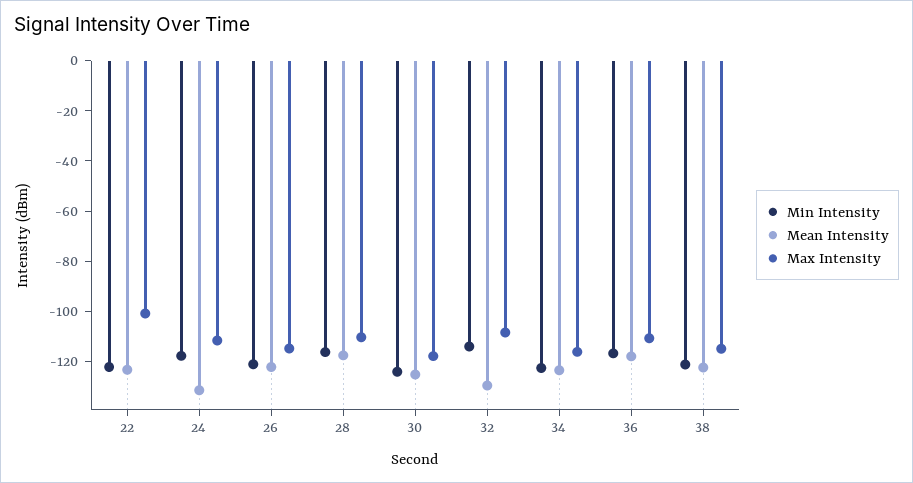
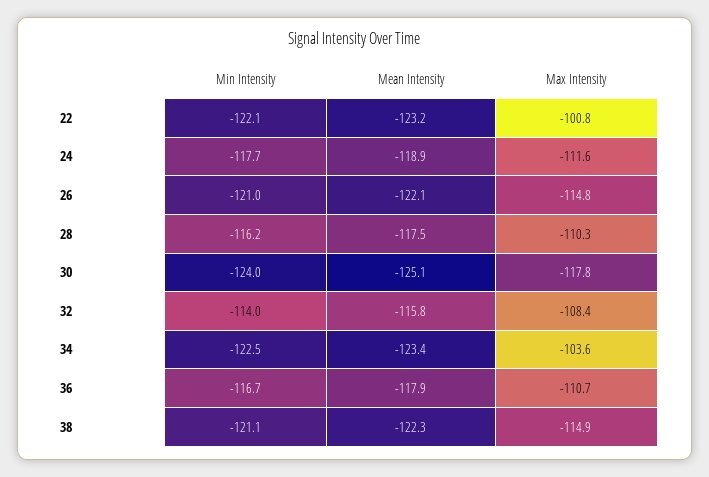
Mean Intensity, 24: -130 -> -118.9
Mean Intensity, 32: -130 -> -115.8
Max Intensity, 34: -115 -> -103.6

